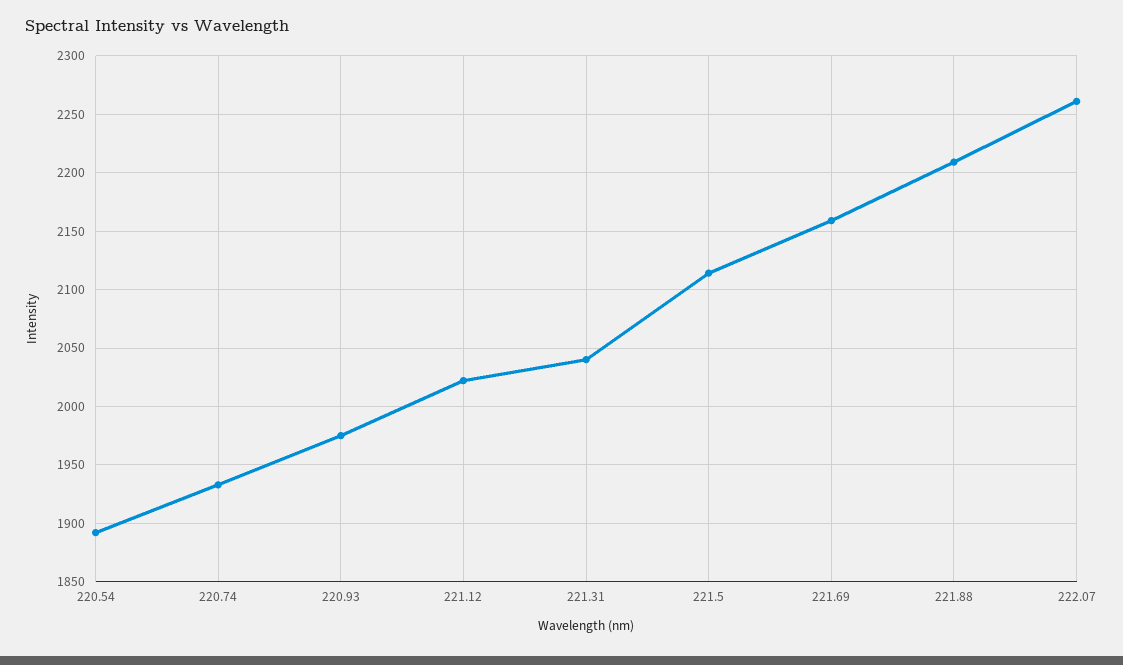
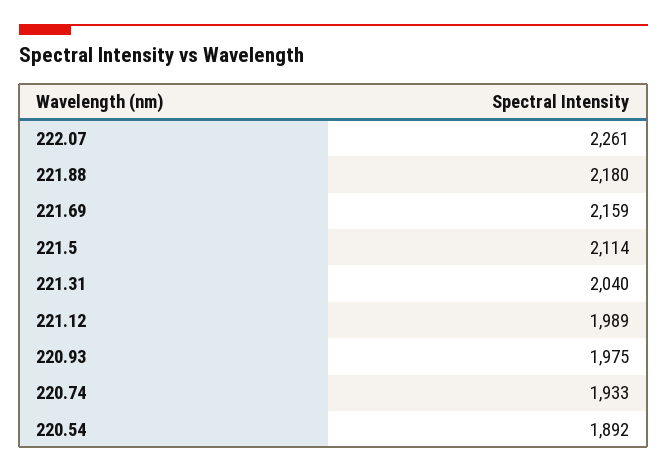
221.12: 2020 -> 1989
221.88: 2210 -> 2180

